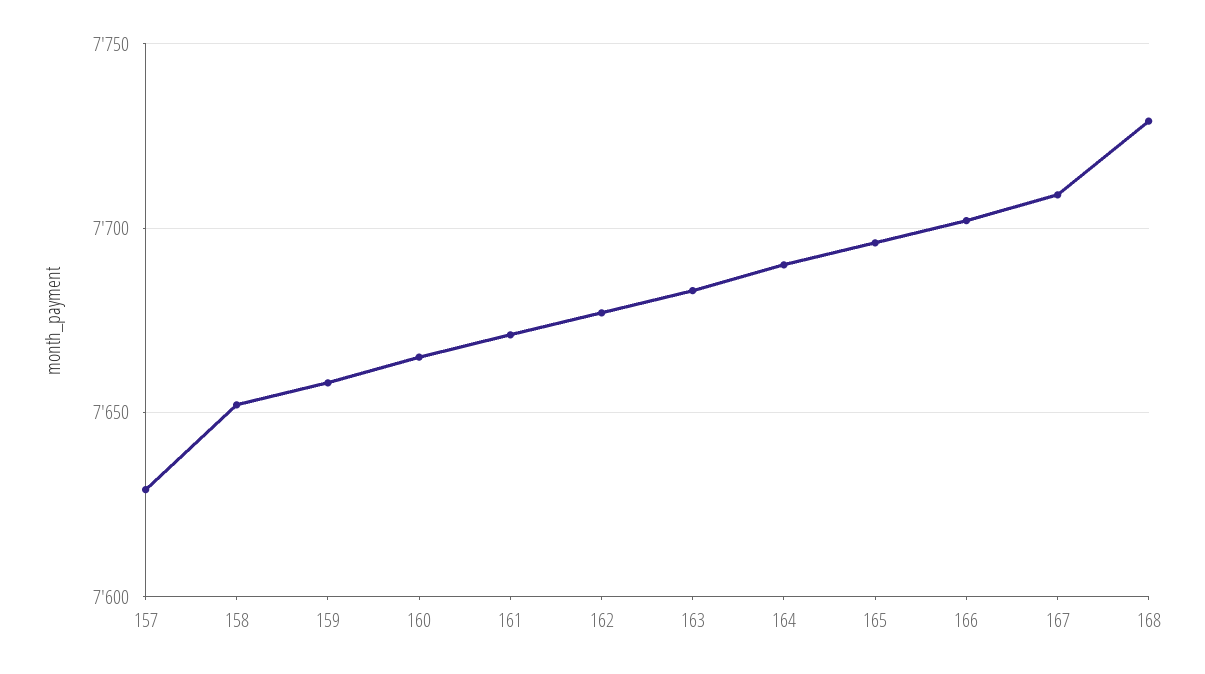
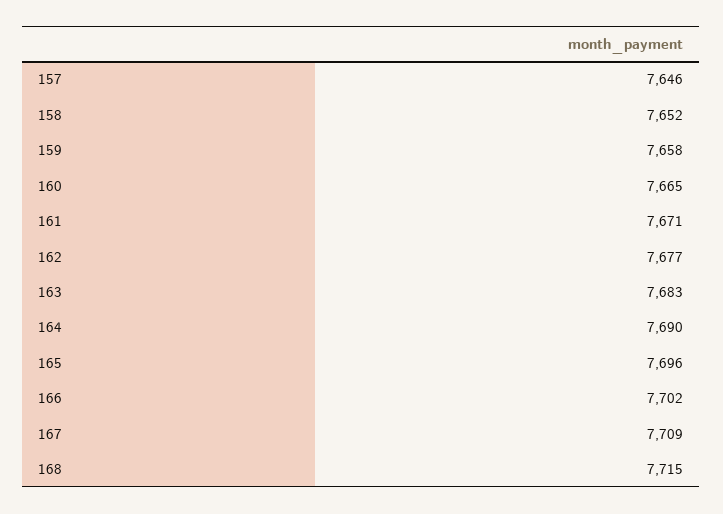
157: 7630 -> 7646
168: 7730 -> 7715

